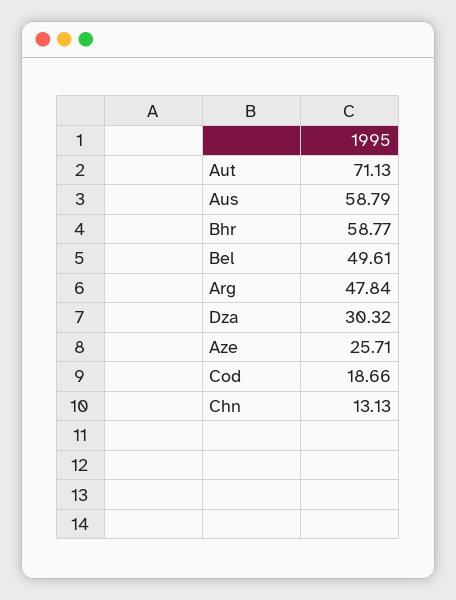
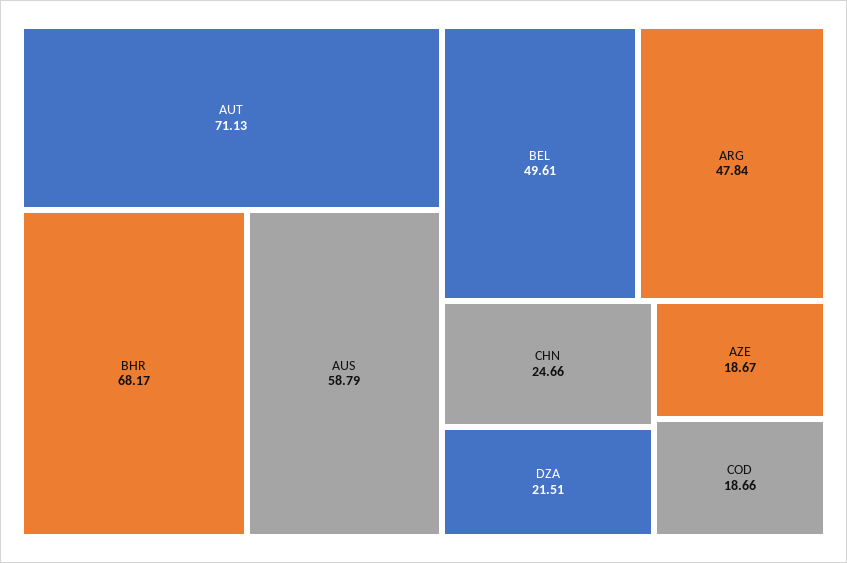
Bhr: 58.77 -> 68.17
Dza: 30.32 -> 21.51
Aze: 25.71 -> 18.67
Chn: 13.13 -> 24.66

